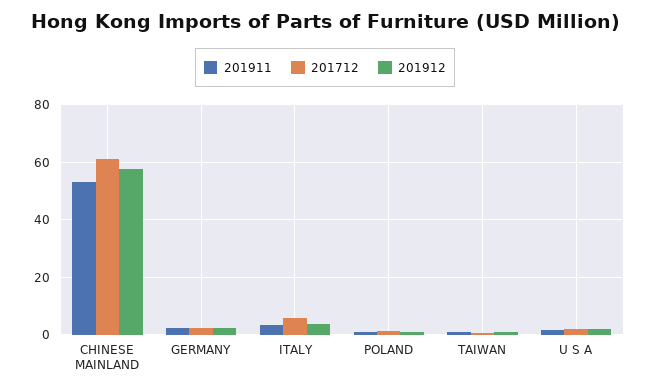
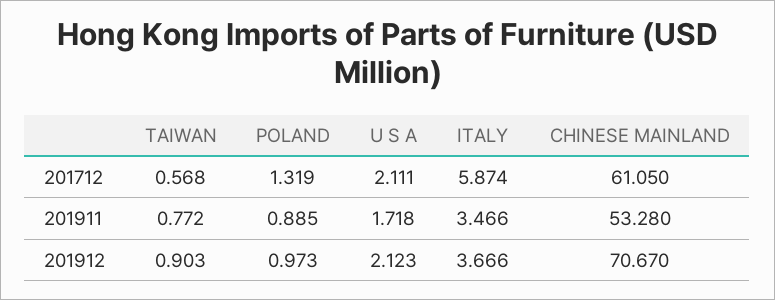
201912, CHINESE MAINLAND: 57.5 -> 70.67
201911, GERMANY: 2.5 -> none
201712, GERMANY: 2.5 -> none
201912, GERMANY: 2.5 -> none

